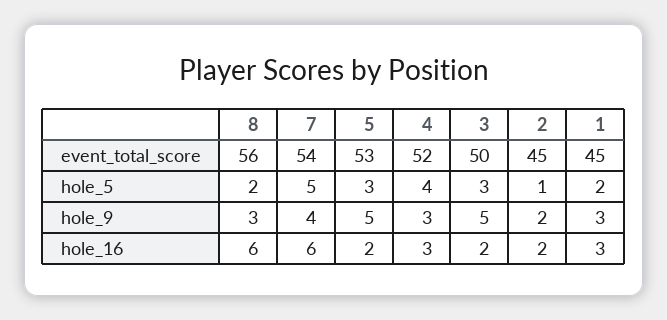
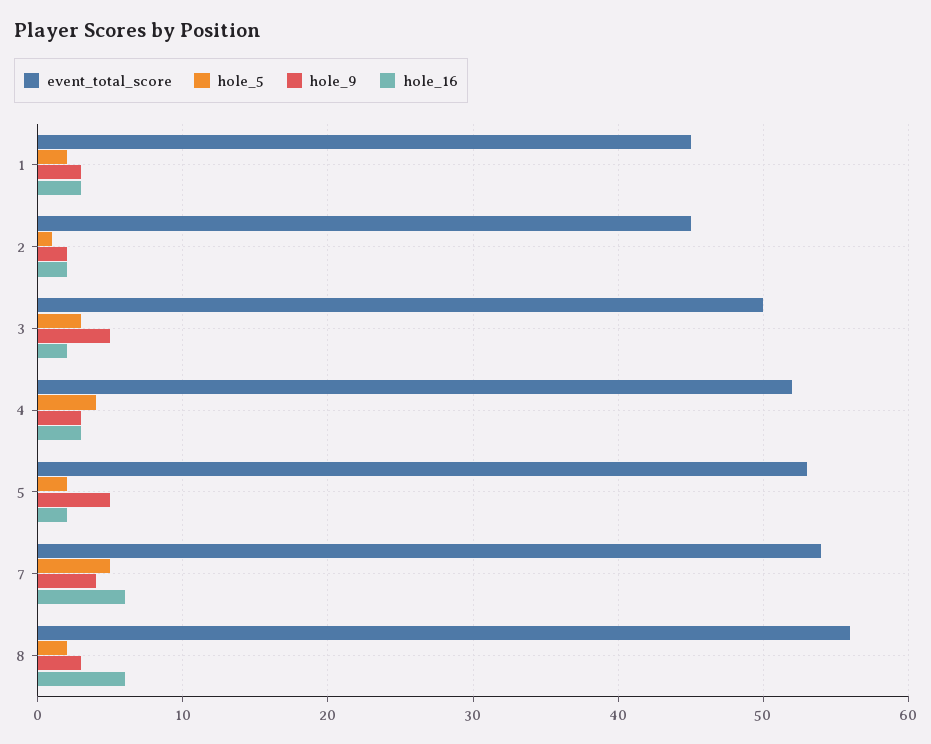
hole_5, 5: 3 -> 2

